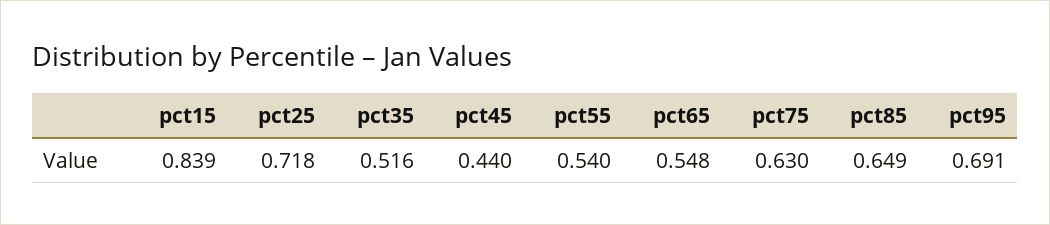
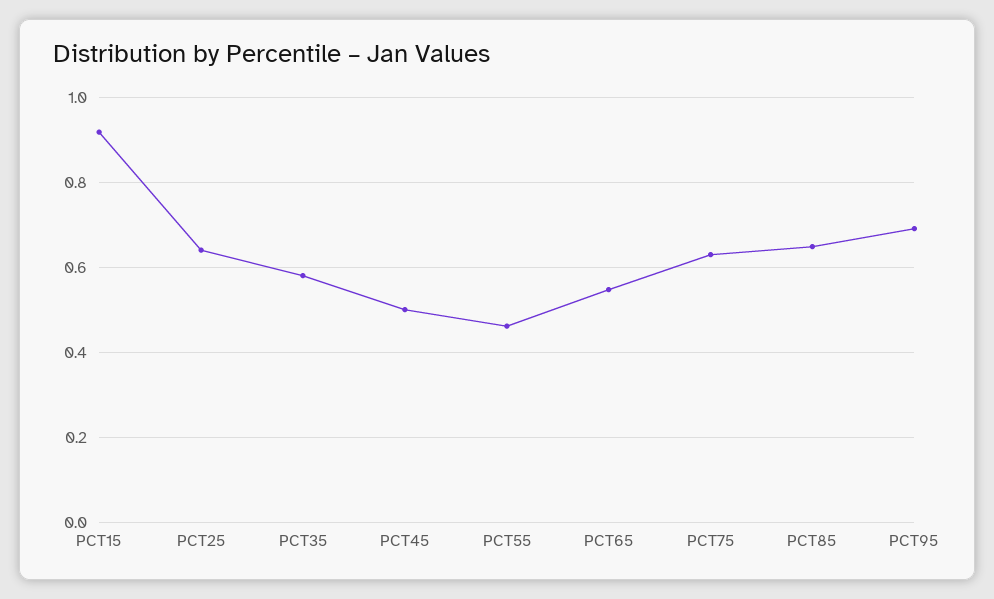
pct15: 0.839 -> 0.92
pct25: 0.718 -> 0.64
pct35: 0.516 -> 0.58
pct45: 0.44 -> 0.5
pct55: 0.54 -> 0.46

